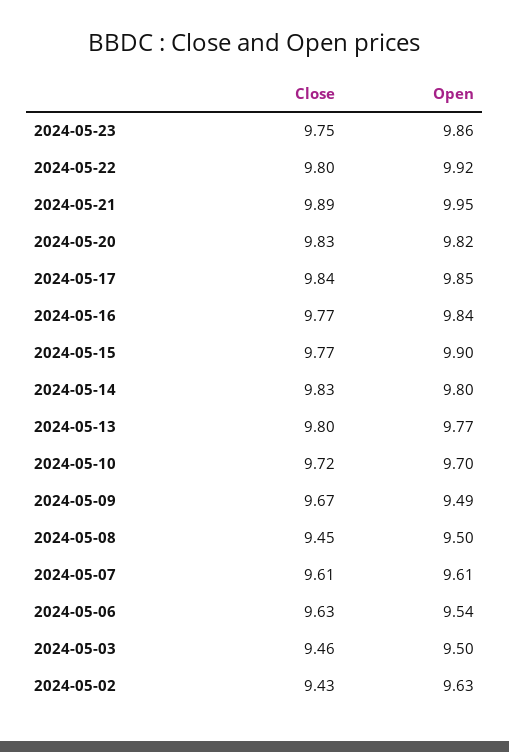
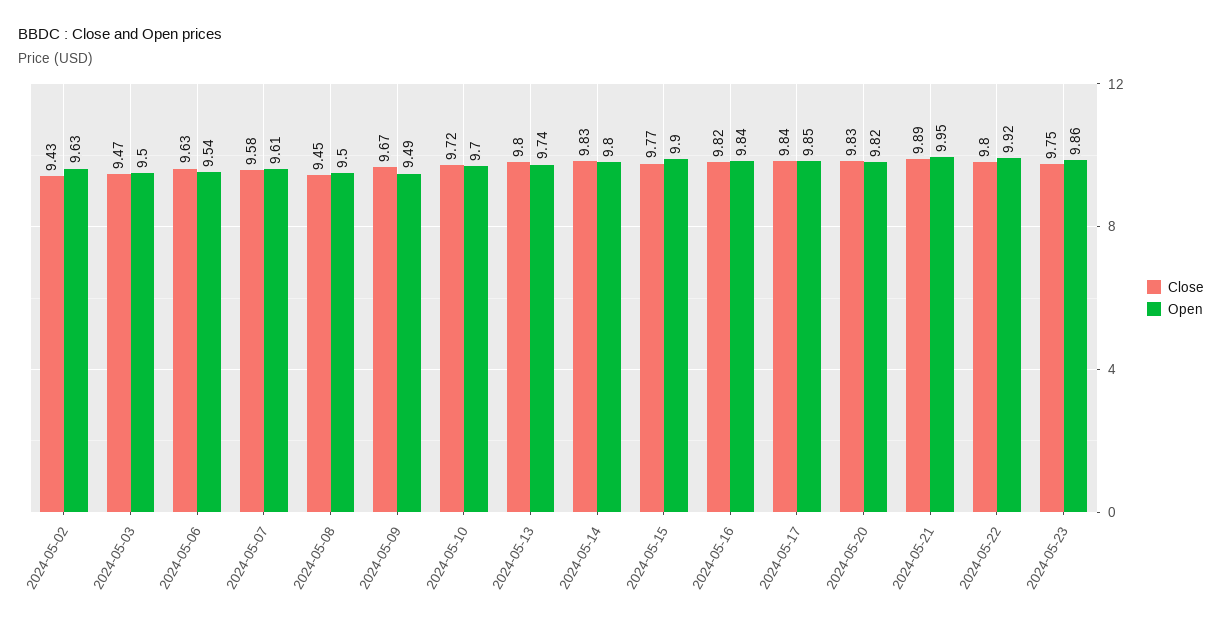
Close, 2024-05-16: 9.77 -> 9.82
Open, 2024-05-13: 9.77 -> 9.74
Close, 2024-05-07: 9.61 -> 9.58
Close, 2024-05-03: 9.46 -> 9.47

